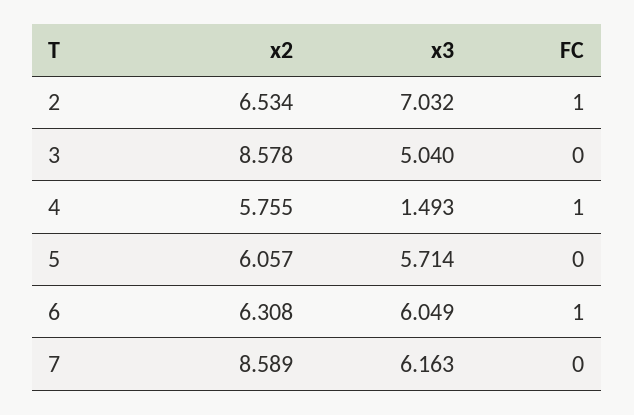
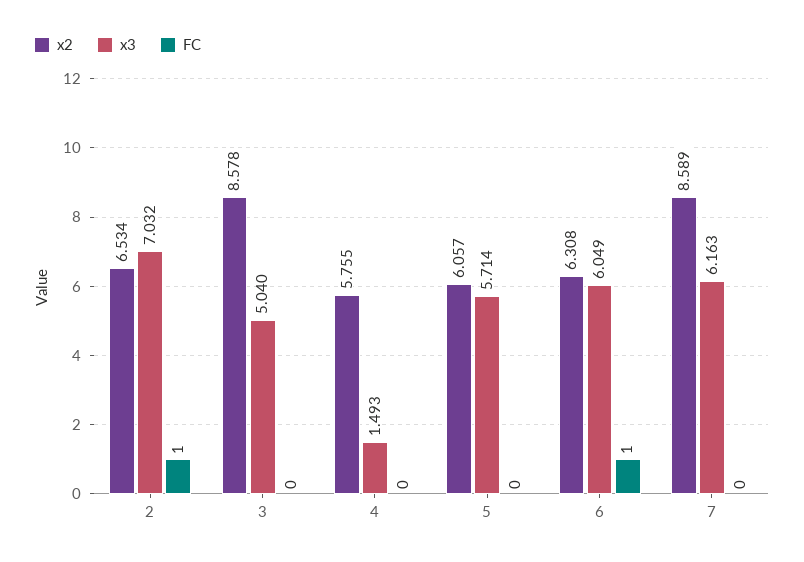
FC, 4: 1 -> 0

